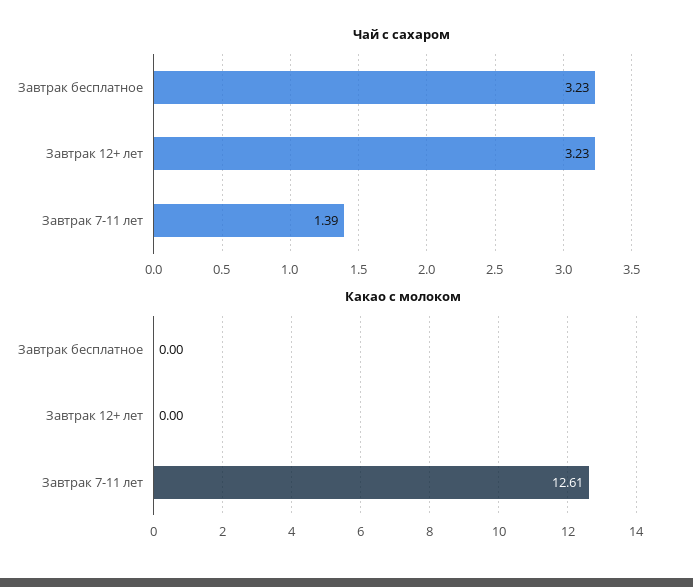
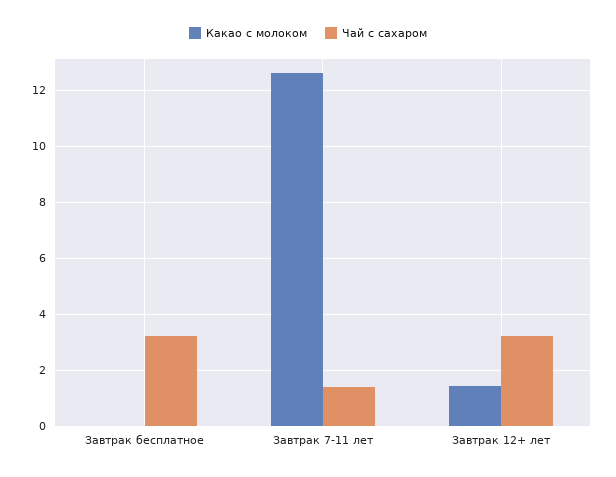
Какао с молоком, Завтрак 12+ лет: 0 -> 1.5

